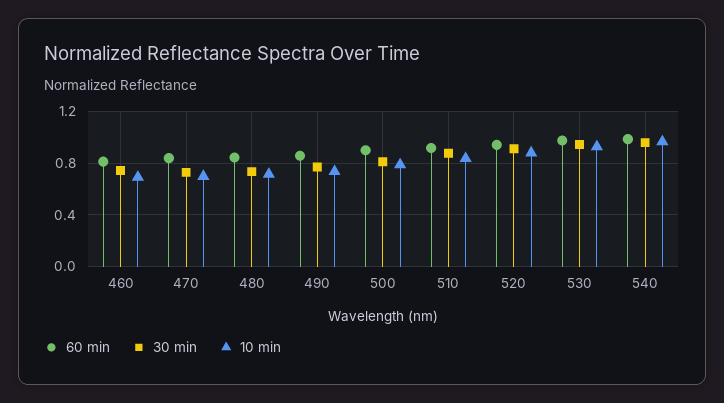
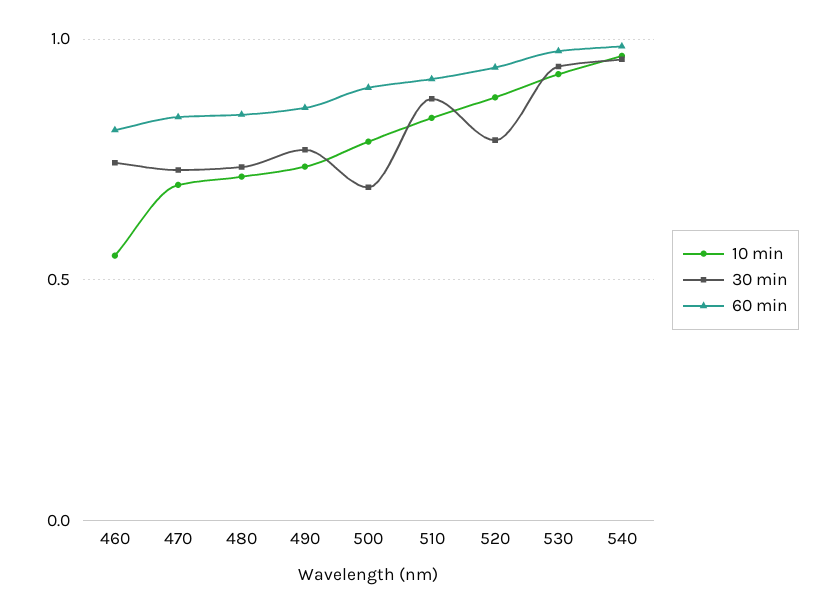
10 min, 460: 0.7 -> 0.55
30 min, 500: 0.8 -> 0.7
30 min, 520: 0.9 -> 0.8

